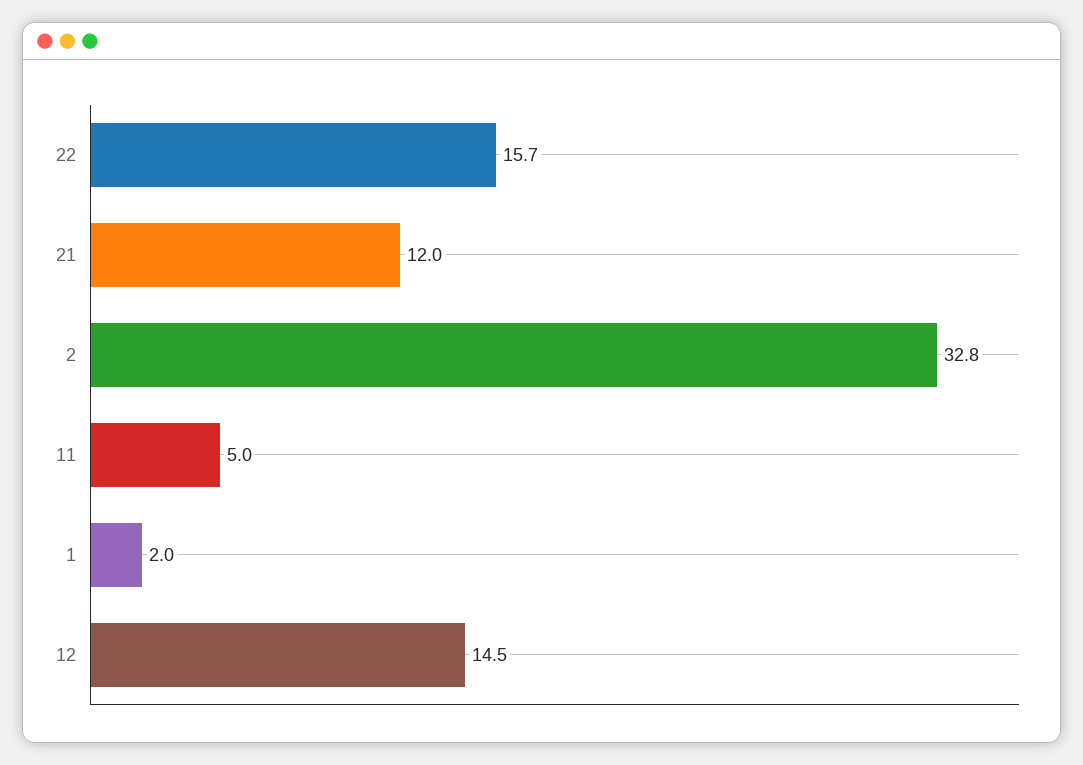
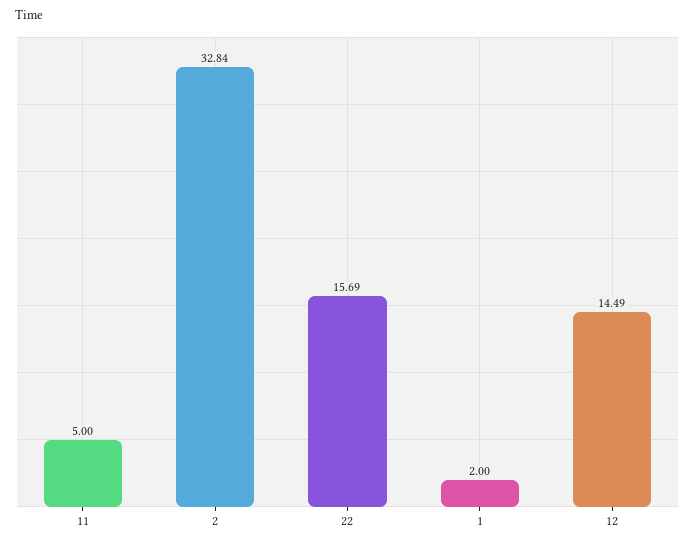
21: 12 -> none

